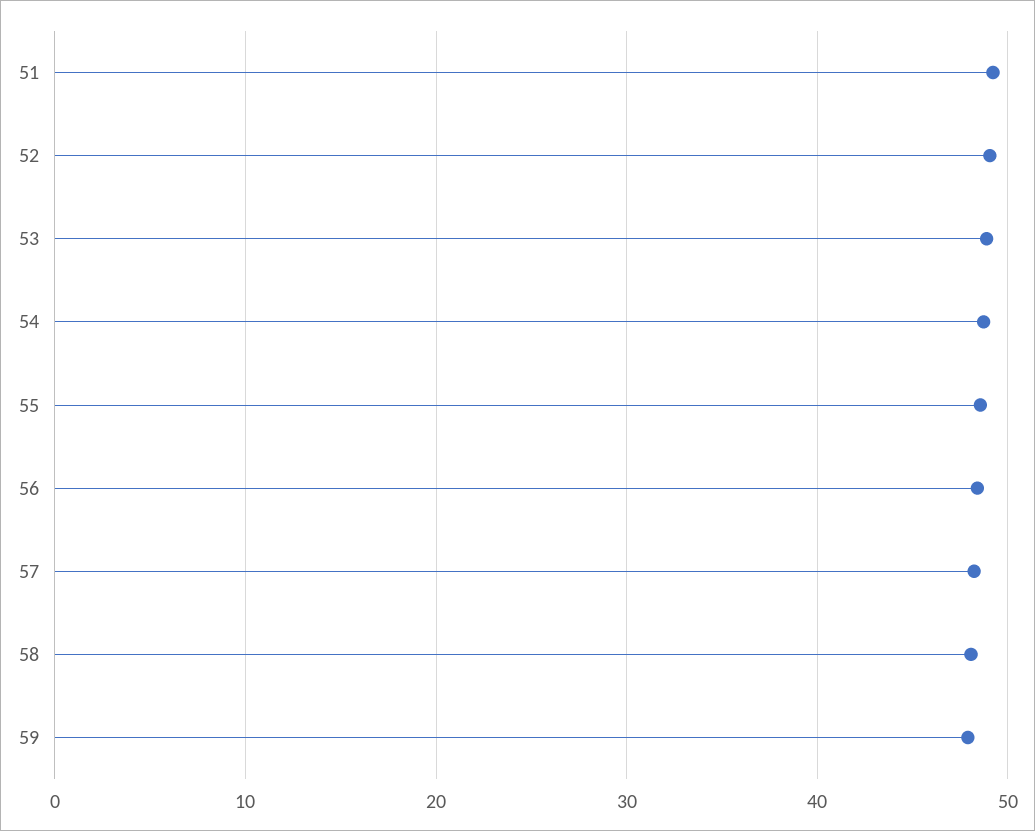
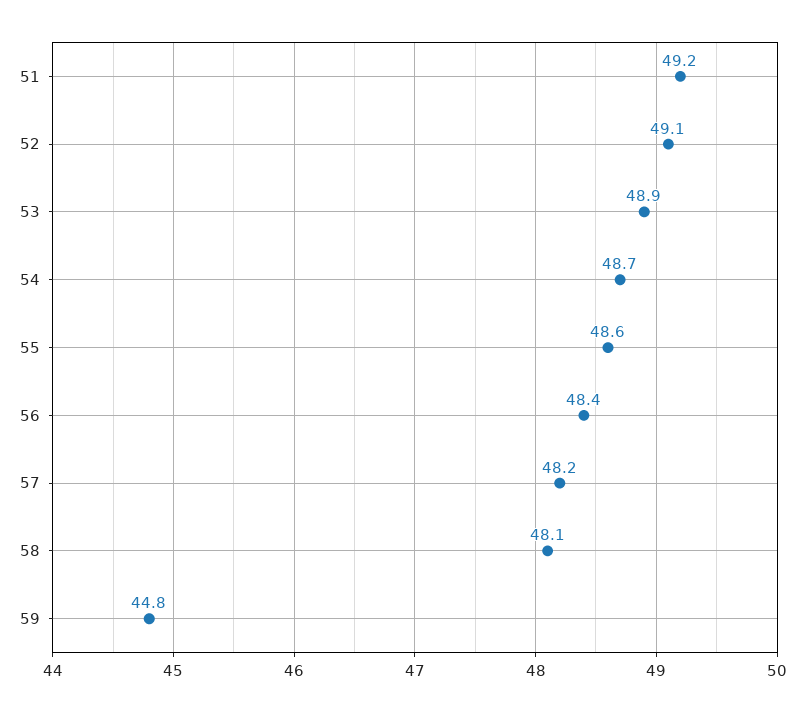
59: 48 -> 44.8

